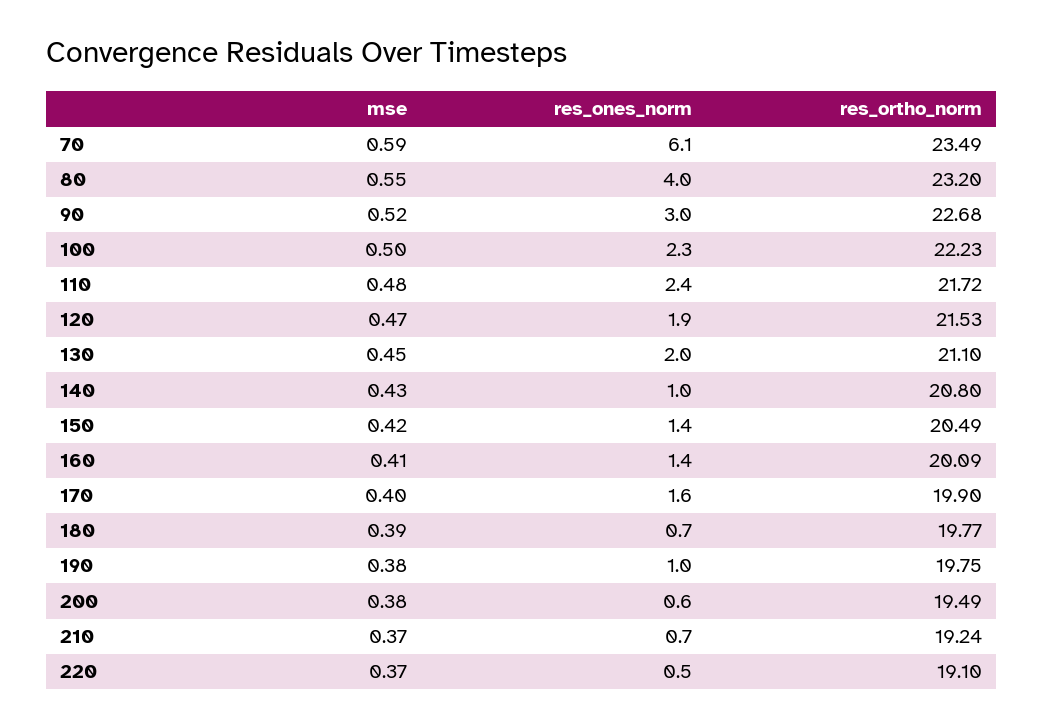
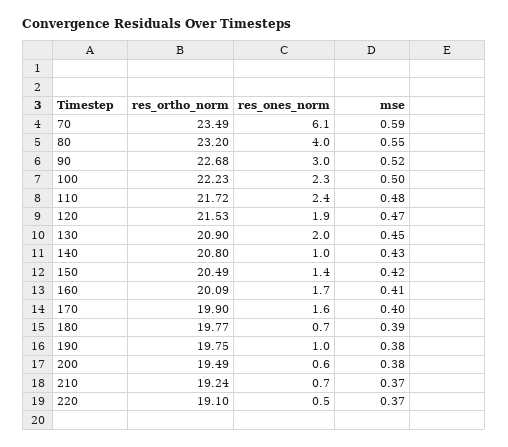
res_ortho_norm, 130: 21.1 -> 20.9
res_ones_norm, 160: 1.4 -> 1.7

